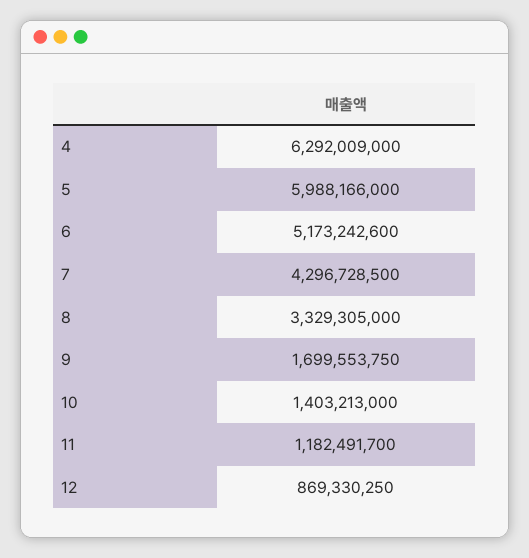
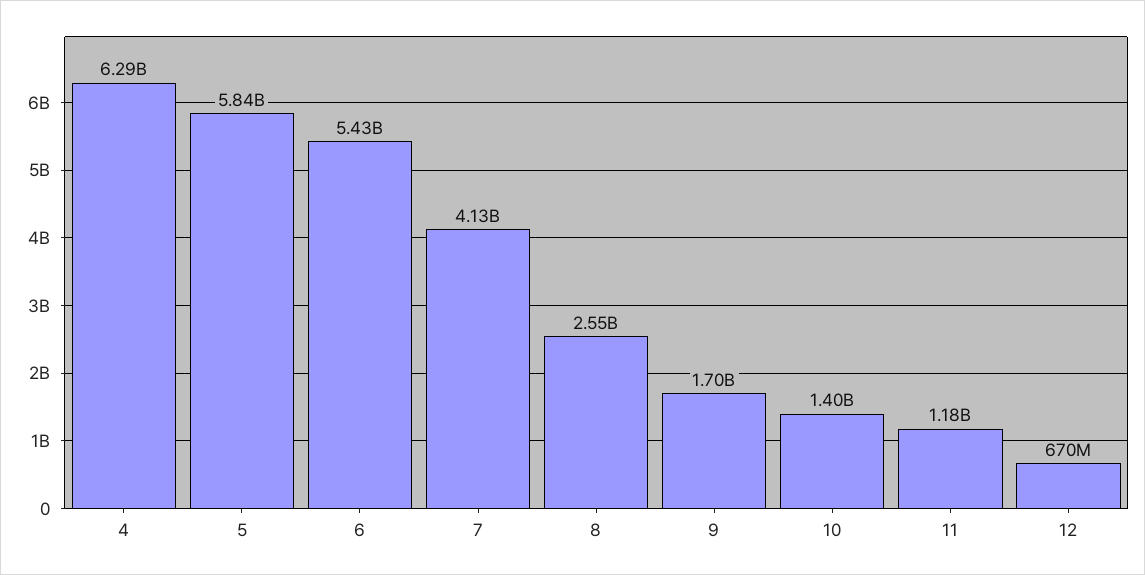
5: 5988166000 -> 5840000000
6: 5173242600 -> 5430000000
7: 4296728500 -> 4130000000
8: 3329305000 -> 2550000000
12: 869330250 -> 670000000

